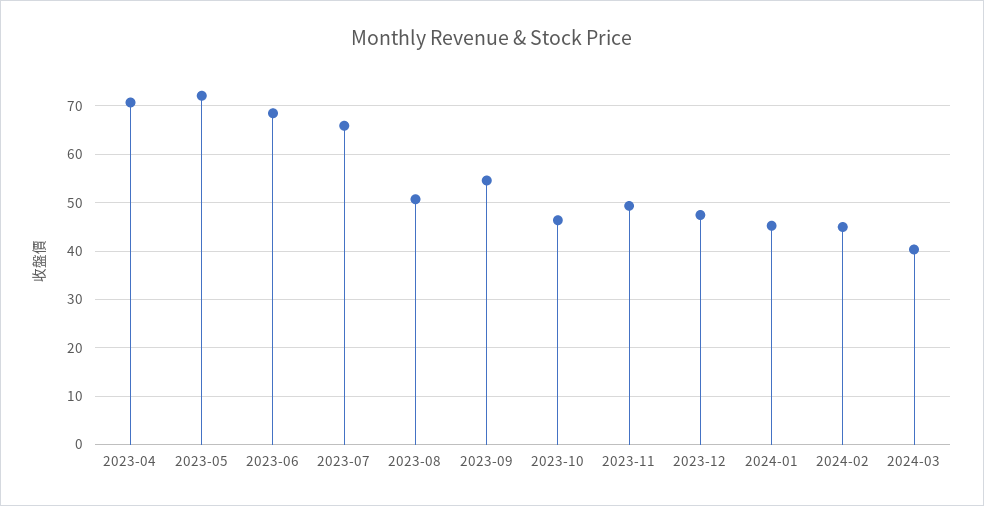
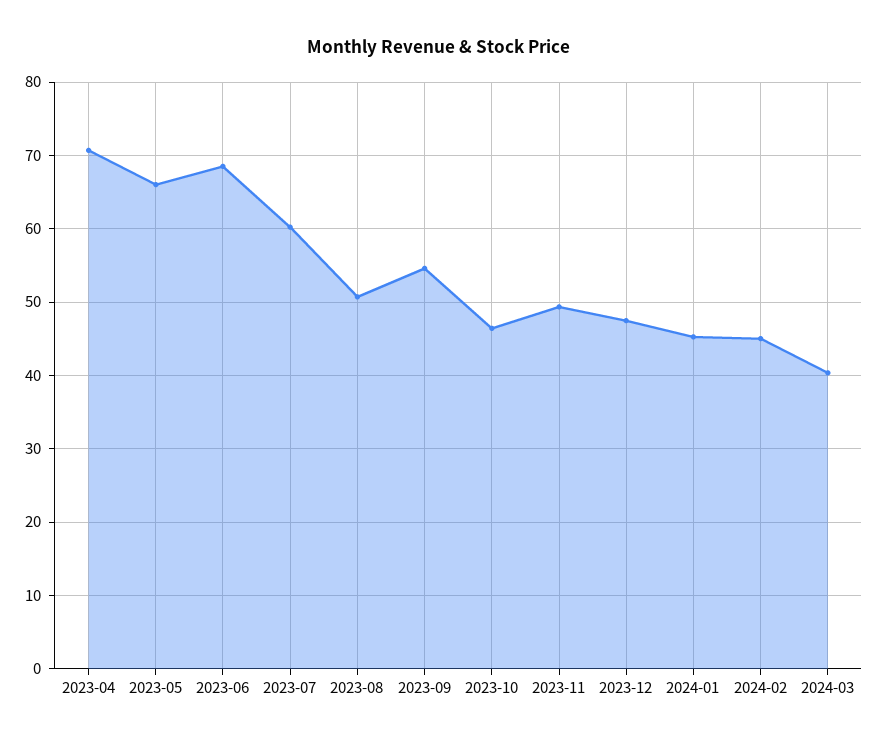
2023-05: 72 -> 66
2023-07: 66 -> 60

